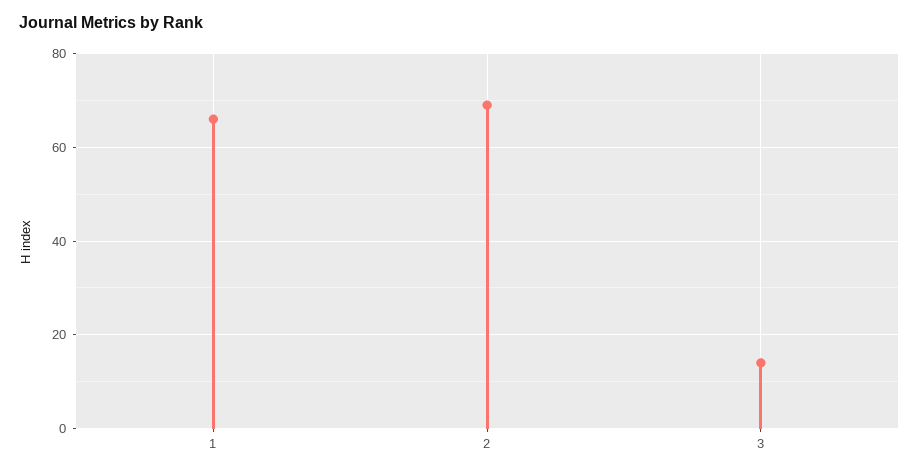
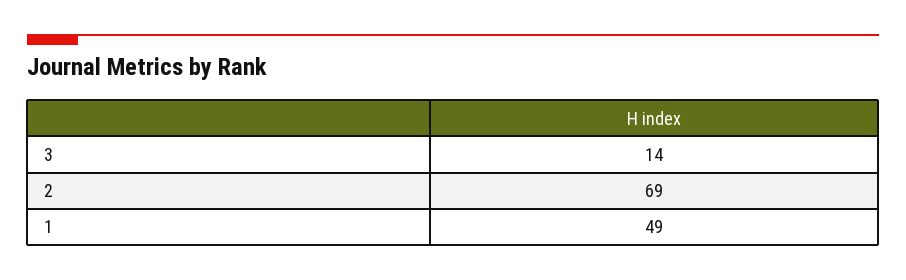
1: 65 -> 49

